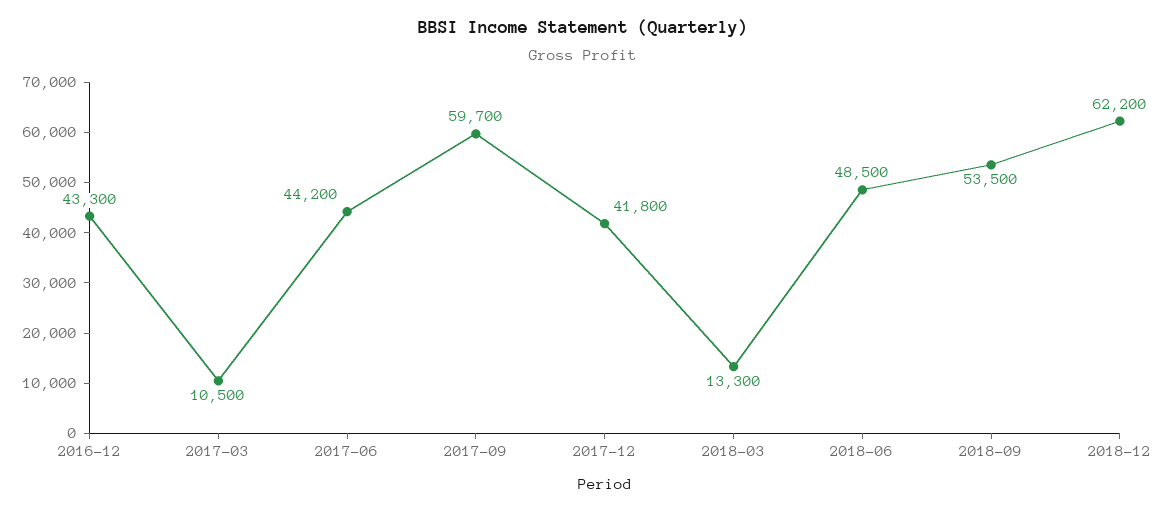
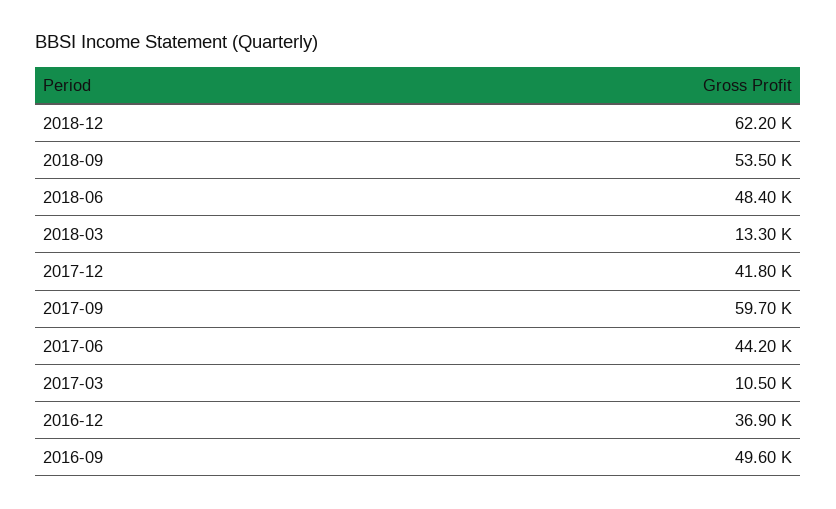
2016-12: 43300 -> 36900
2018-06: 48500 -> 48400
2016-09: none -> 49600

